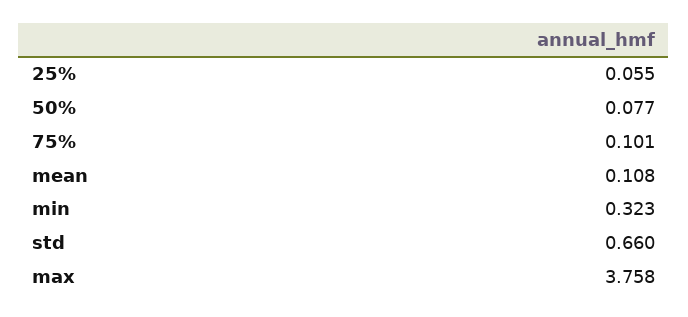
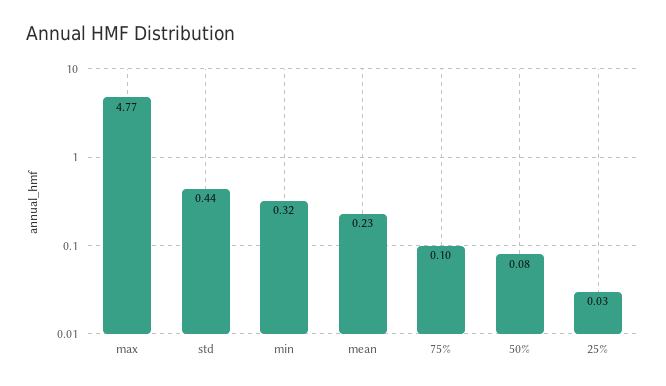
25%: 0.055 -> 0.03
mean: 0.108 -> 0.23
std: 0.66 -> 0.44
max: 3.758 -> 4.77

